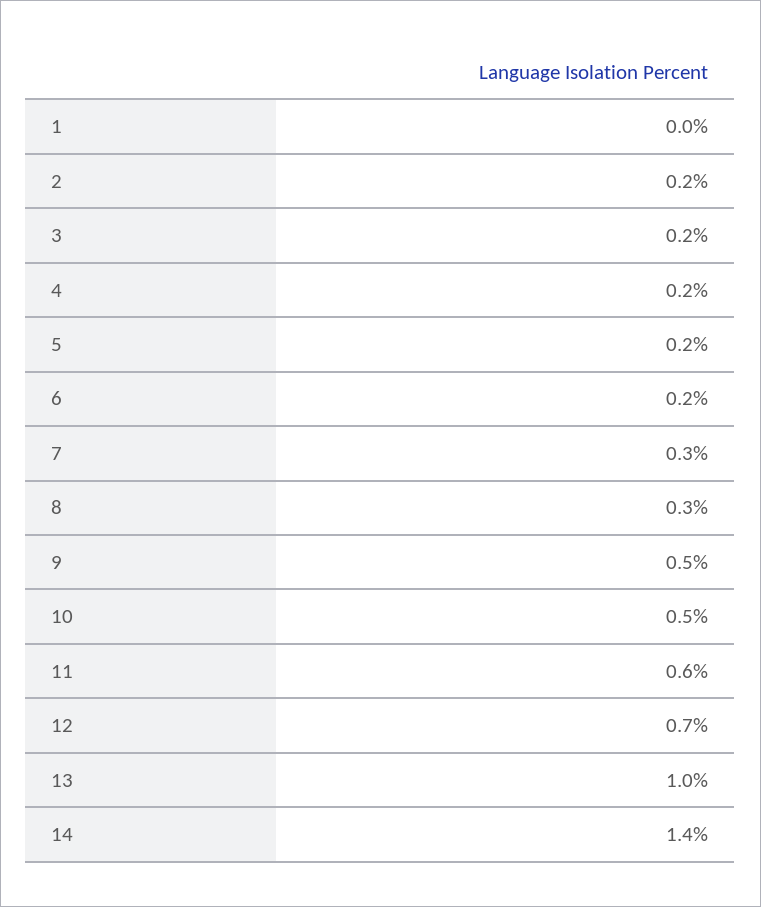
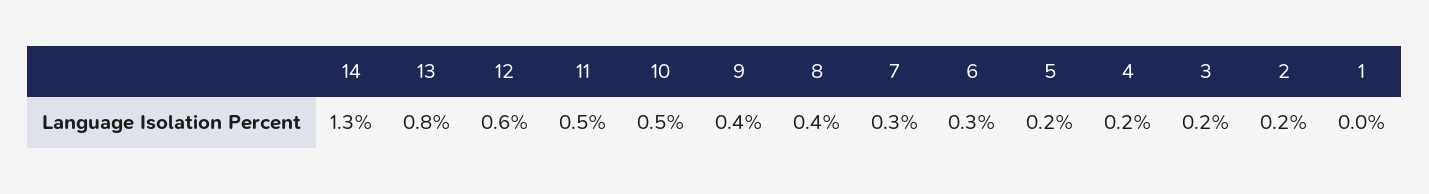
6: 0.2 -> 0.3
8: 0.3 -> 0.4
9: 0.5 -> 0.4
11: 0.6 -> 0.5
12: 0.7 -> 0.6
13: 1 -> 0.8
14: 1.4 -> 1.3

